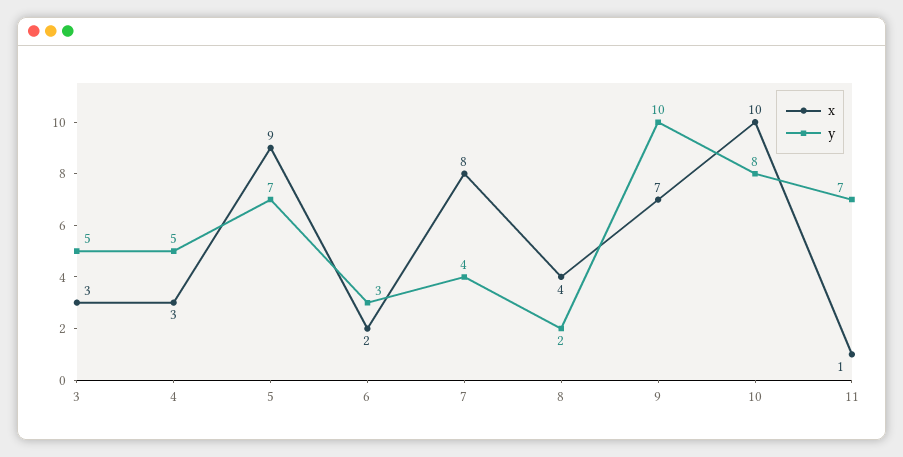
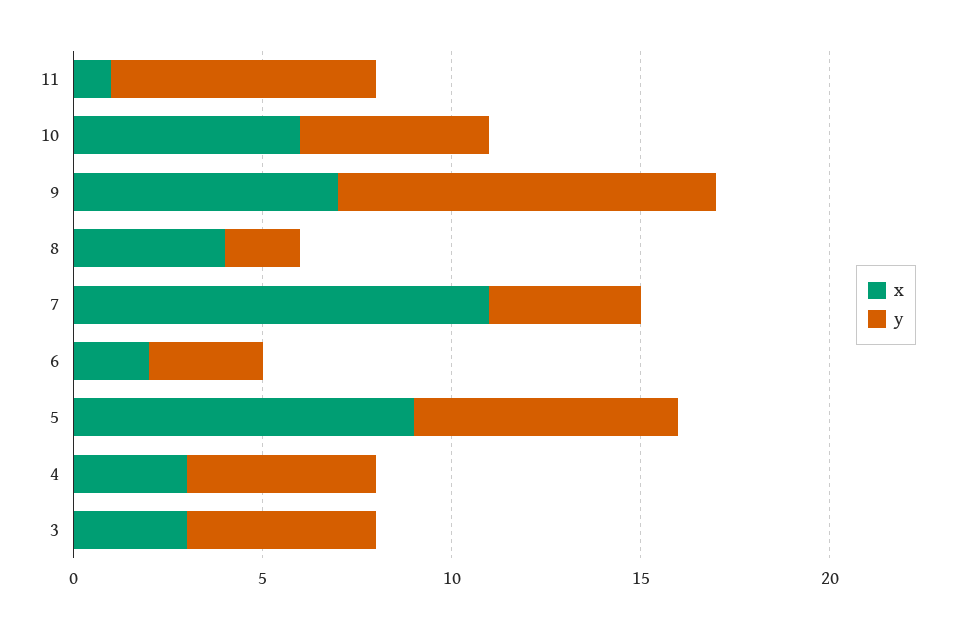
x, 7: 8 -> 11
x, 10: 10 -> 6
y, 10: 8 -> 5

